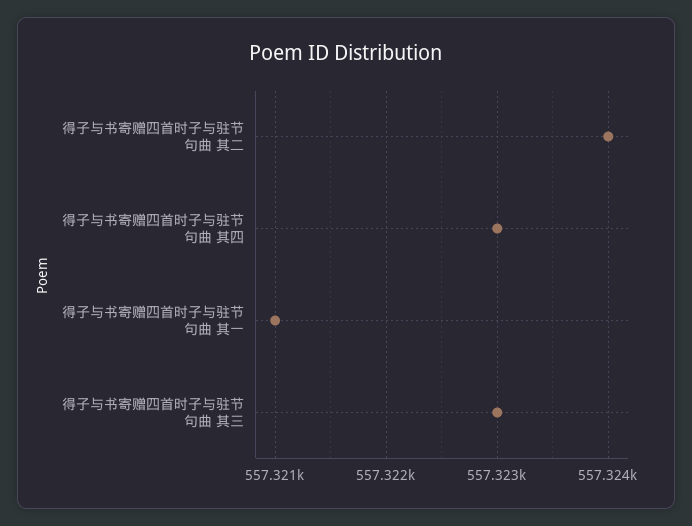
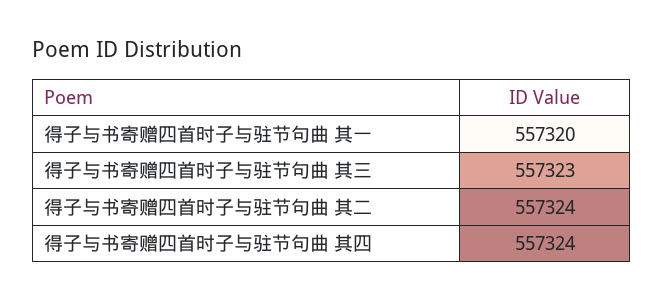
得子与书寄赠四首时子与驻节句曲 其四: 557323 -> 557324
得子与书寄赠四首时子与驻节句曲 其一: 557321 -> 557320

